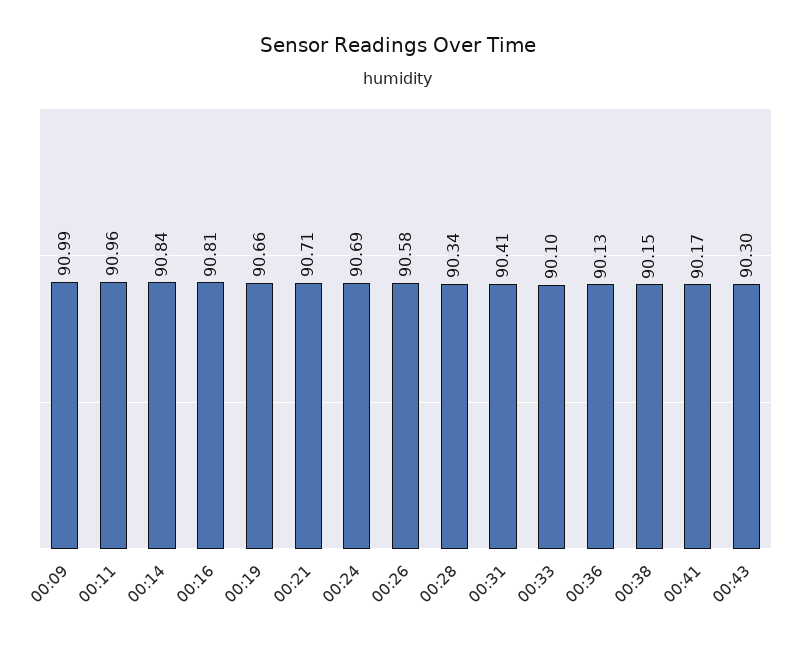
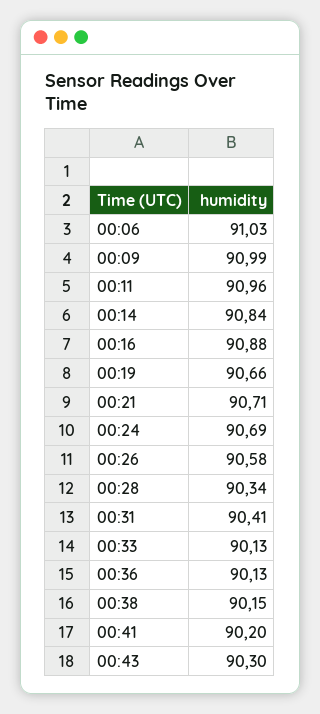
00:16: 90.81 -> 90.88
00:33: 90.1 -> 90.13
00:41: 90.17 -> 90.2
00:06: none -> 91.03

